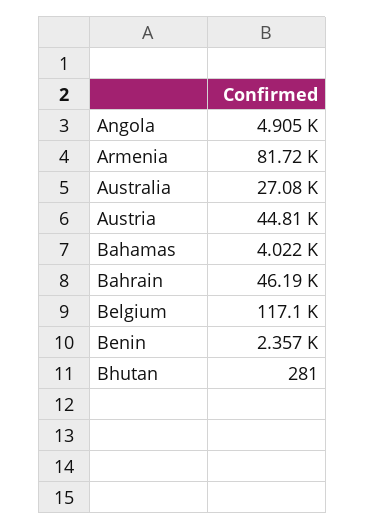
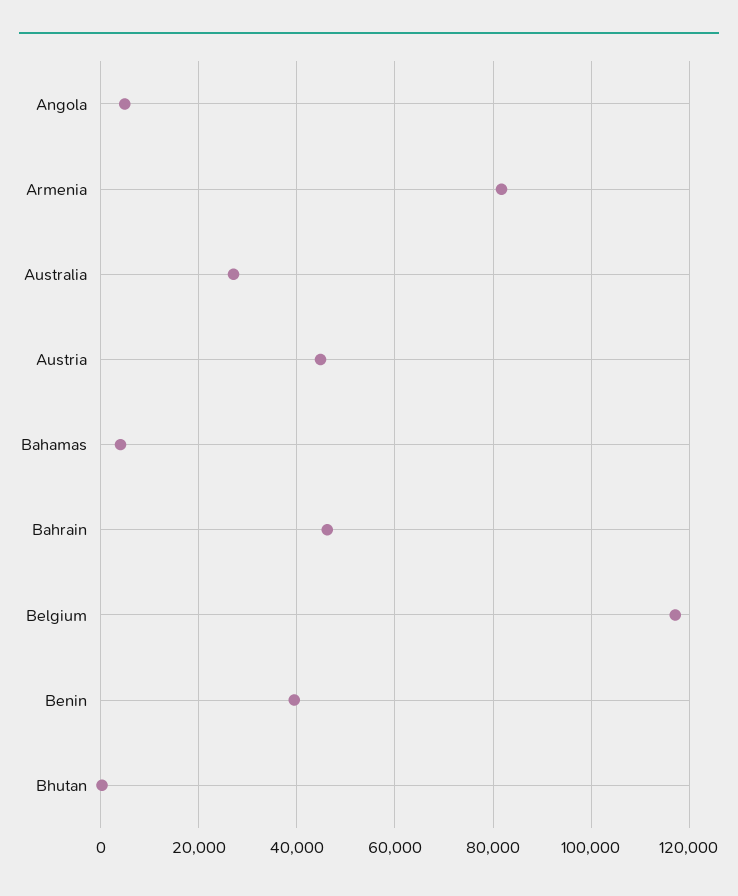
Benin: 2357 -> 40000

